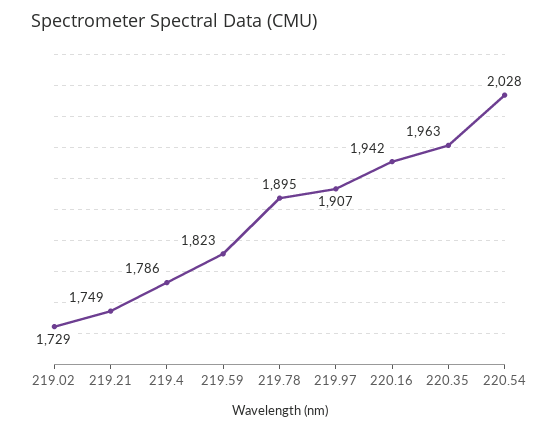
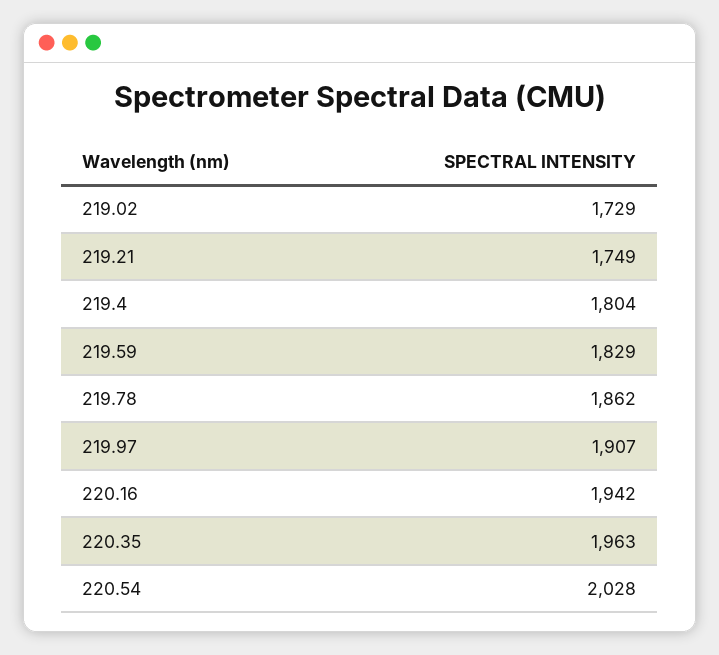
219.4: 1786 -> 1804
219.59: 1823 -> 1829
219.78: 1895 -> 1862

